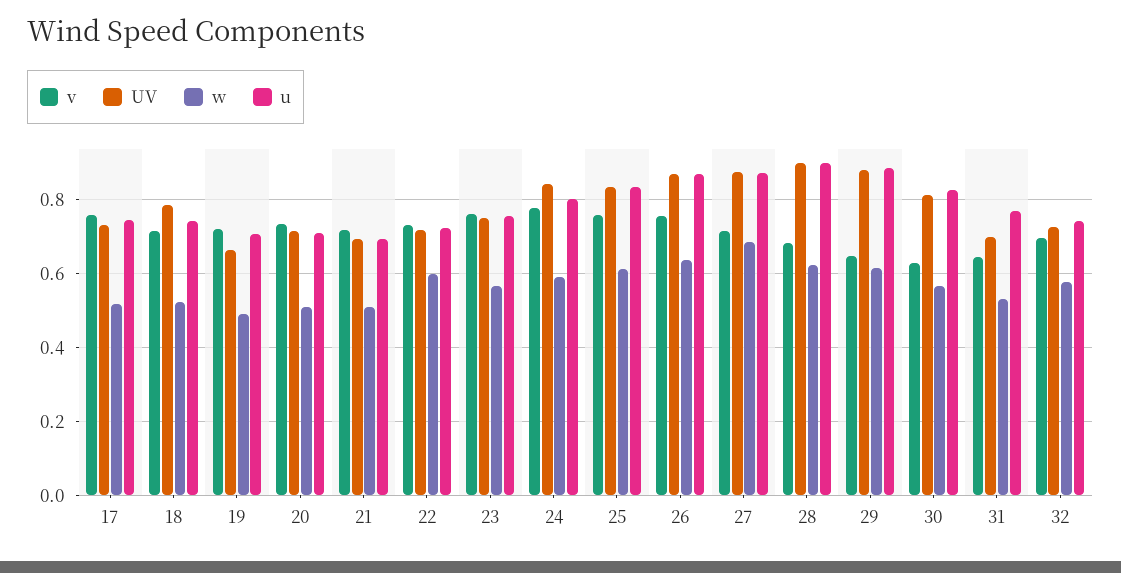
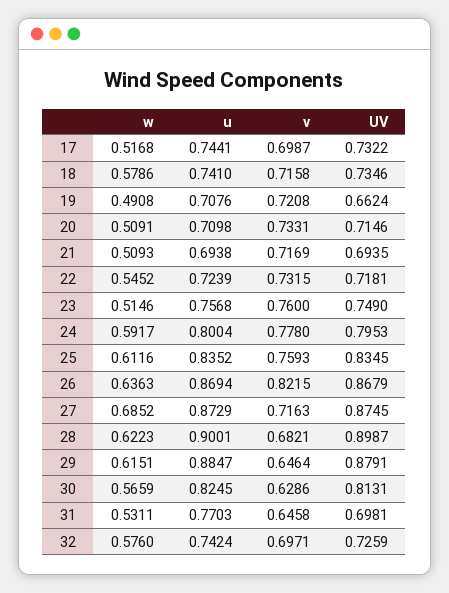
v, 17: 0.76 -> 0.6987
UV, 18: 0.78 -> 0.7346
w, 18: 0.52 -> 0.5786
w, 22: 0.6 -> 0.5452
w, 23: 0.56 -> 0.5146
UV, 24: 0.84 -> 0.7953
v, 26: 0.76 -> 0.8215

